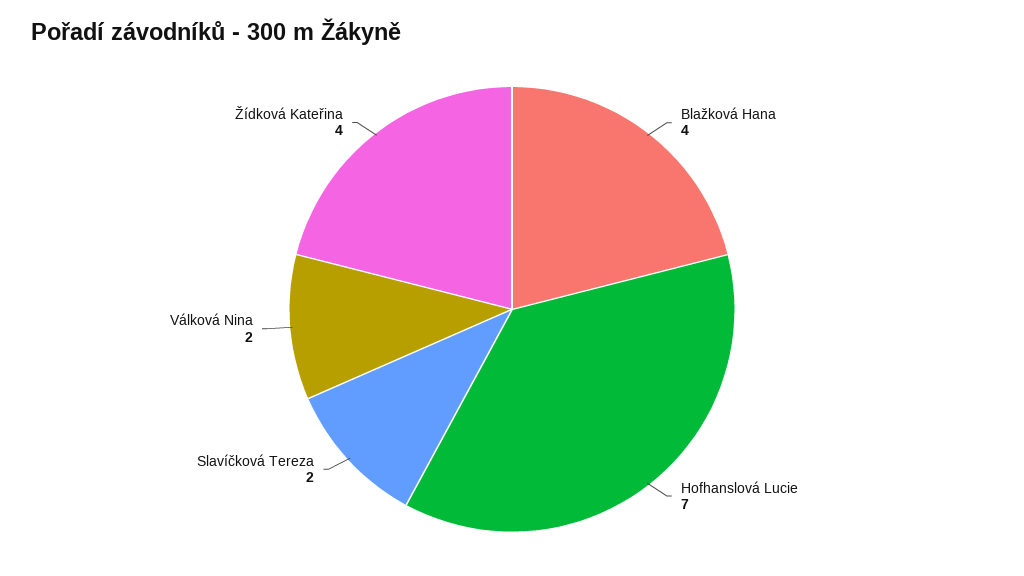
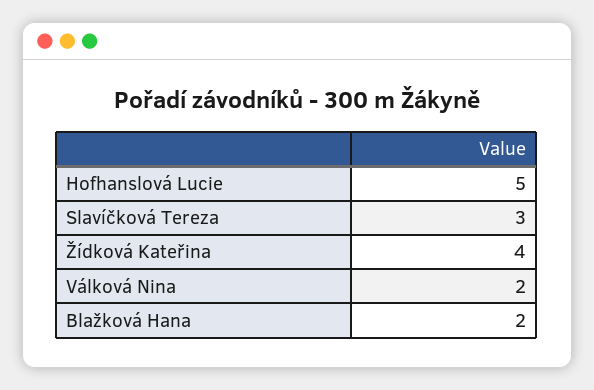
Blažková Hana: 4 -> 2
Hofhanslová Lucie: 7 -> 5
Slavíčková Tereza: 2 -> 3

